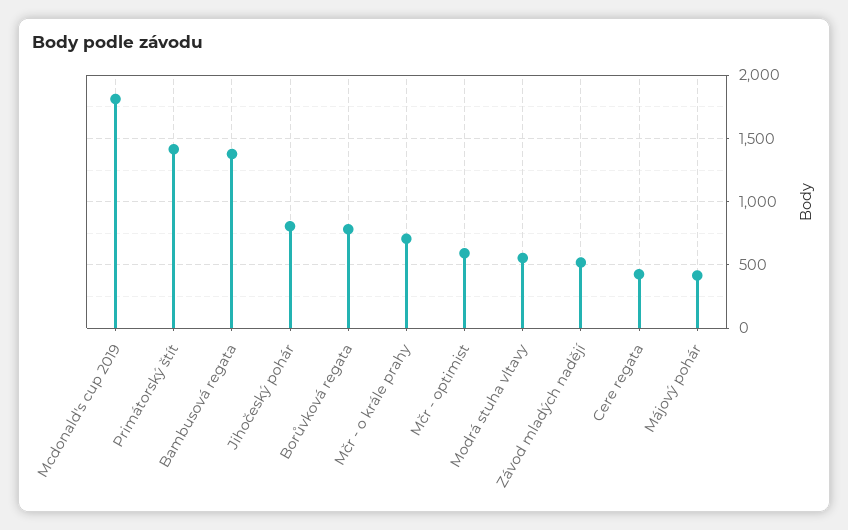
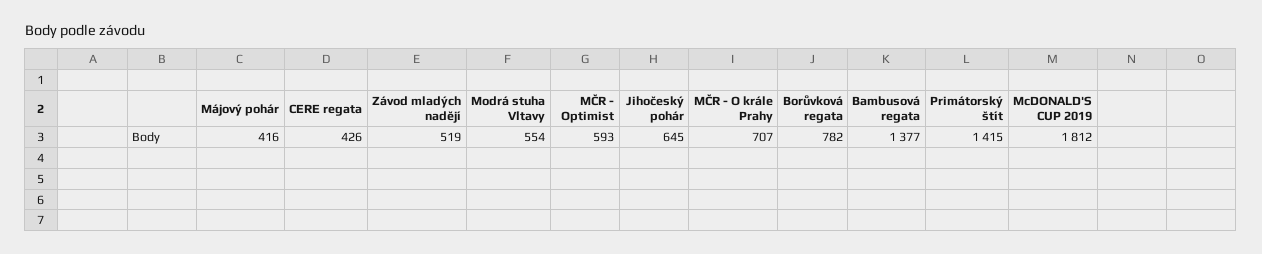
Jihočeský pohár: 800 -> 645

